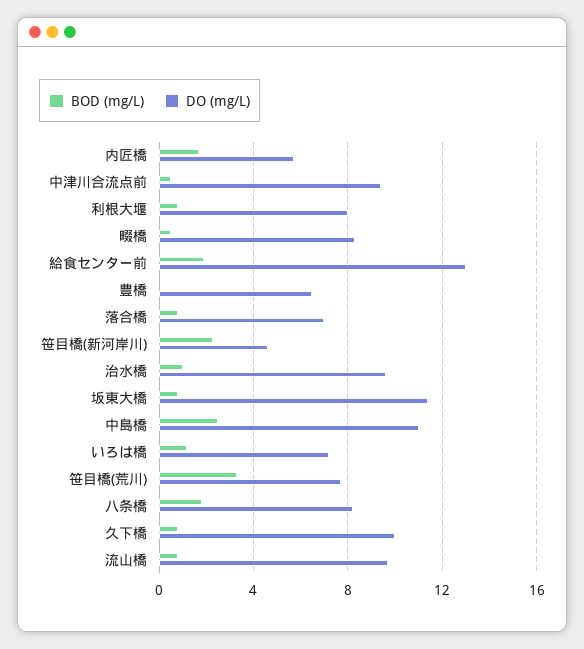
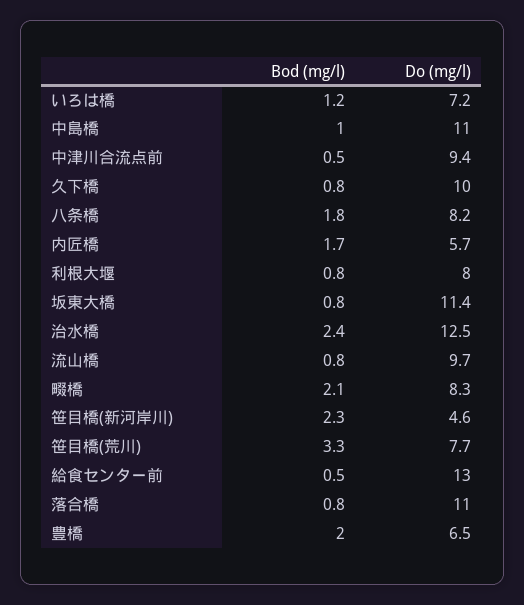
BOD (mg/L), 畷橋: 0.5 -> 2.1
BOD (mg/L), 給食センター前: 2 -> 0.5
BOD (mg/L), 豊橋: 0 -> 2
DO (mg/L), 落合橋: 7 -> 11
BOD (mg/L), 治水橋: 1 -> 2.4
DO (mg/L), 治水橋: 9.5 -> 12.5
BOD (mg/L), 中島橋: 2.5 -> 1

